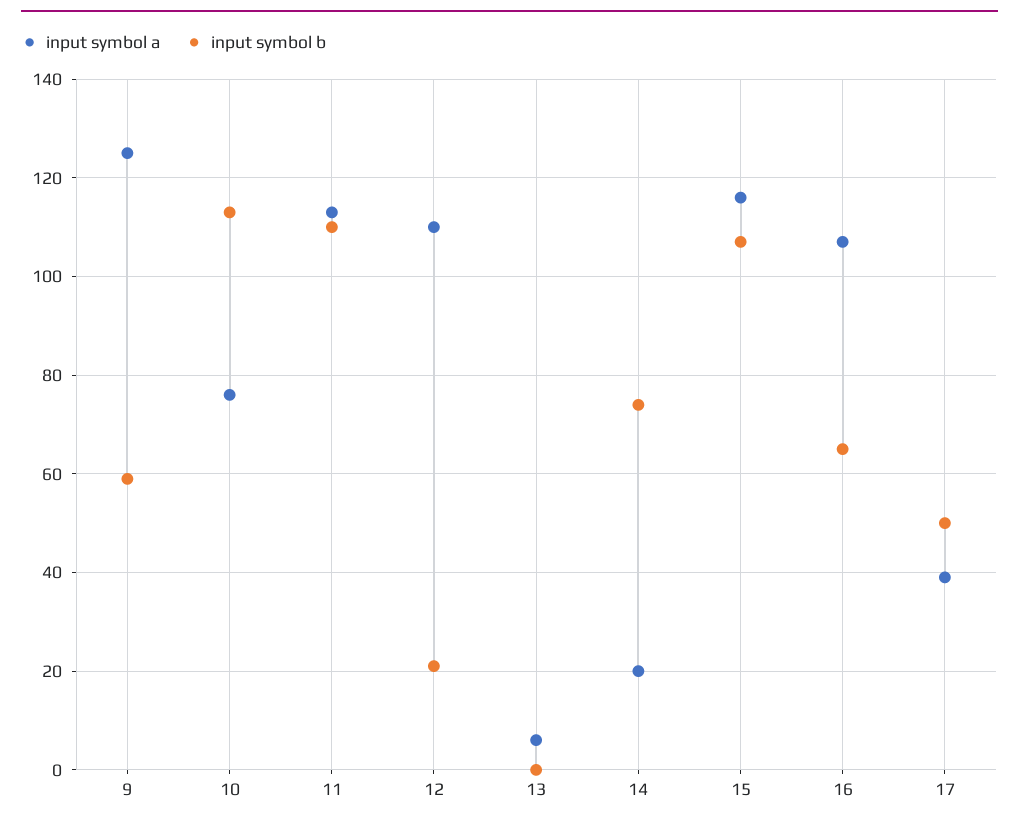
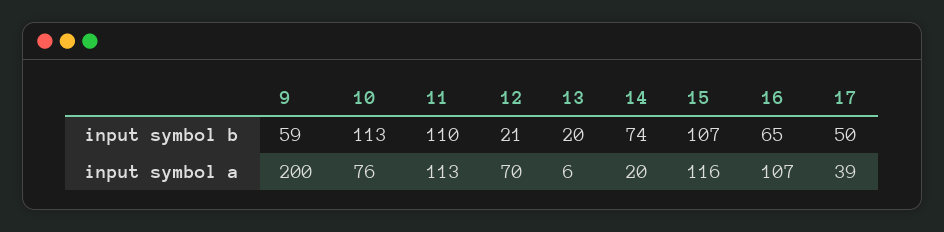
input symbol a, 9: 125 -> 200
input symbol a, 12: 110 -> 70
input symbol b, 13: 0 -> 20

